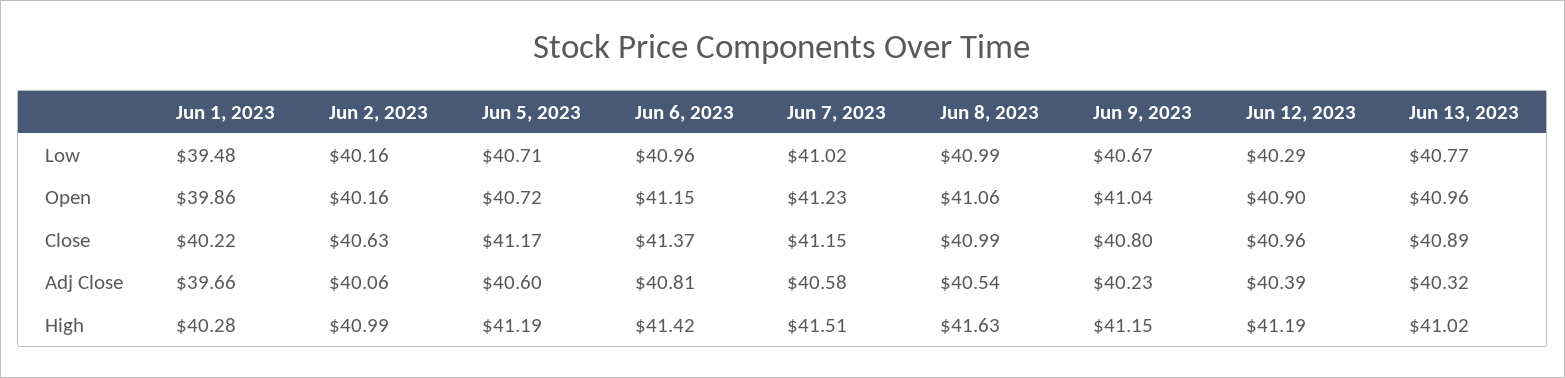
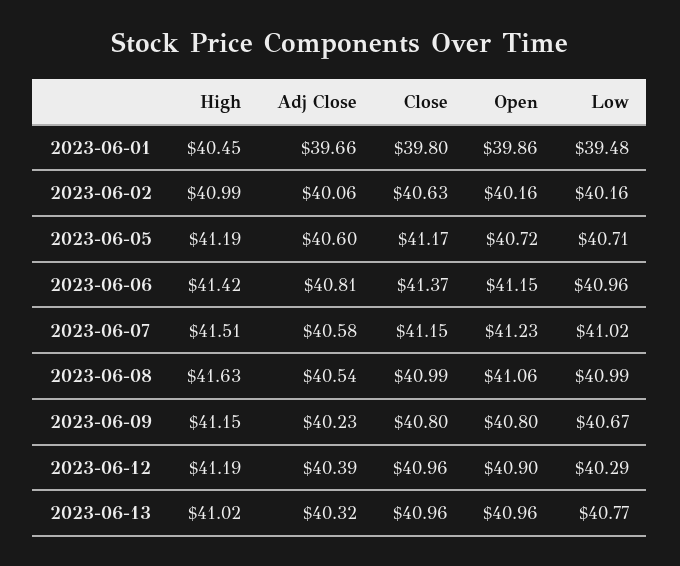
Jun 9, 2023, Open: 41.04 -> 40.8
Jun 1, 2023, Close: 40.22 -> 39.8
Jun 13, 2023, Close: 40.89 -> 40.96
Jun 1, 2023, High: 40.28 -> 40.45

